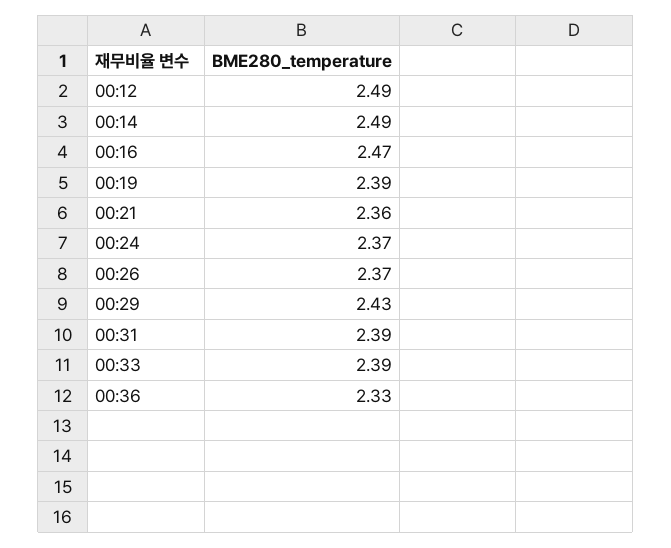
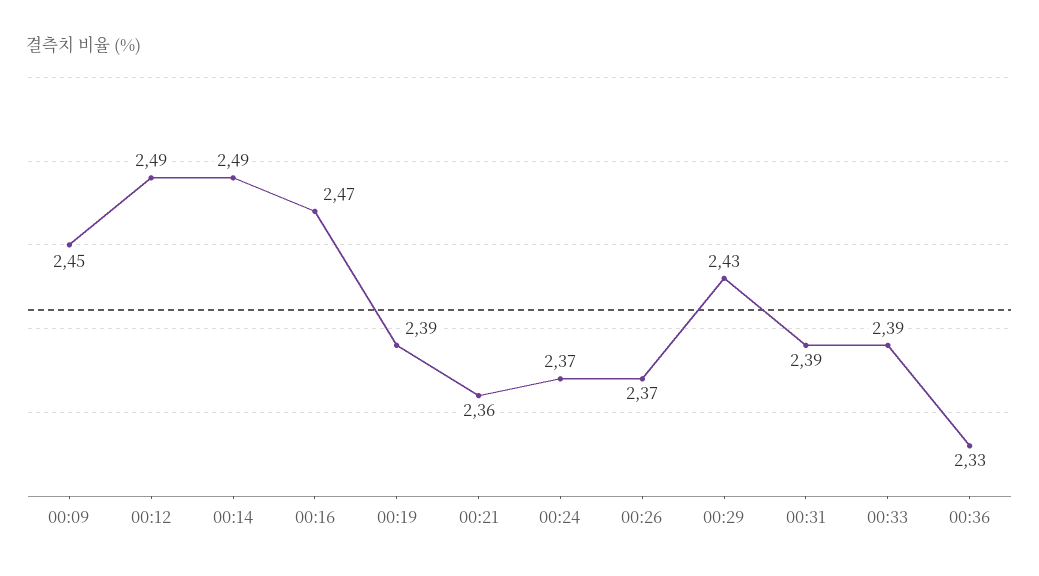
00:09: none -> 2.45

